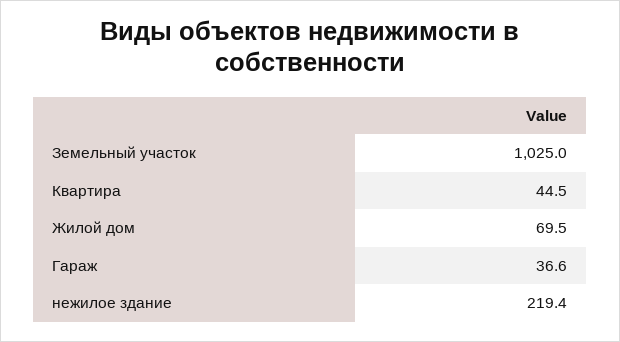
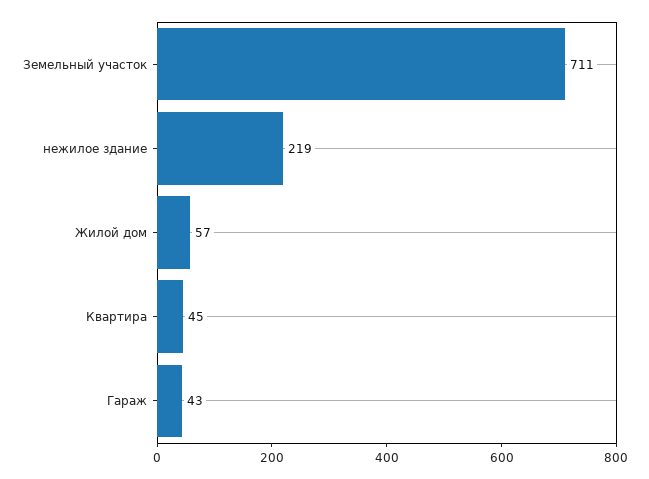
Земельный участок: 1025 -> 711
Жилой дом: 69.5 -> 57
Гараж: 36.6 -> 43

